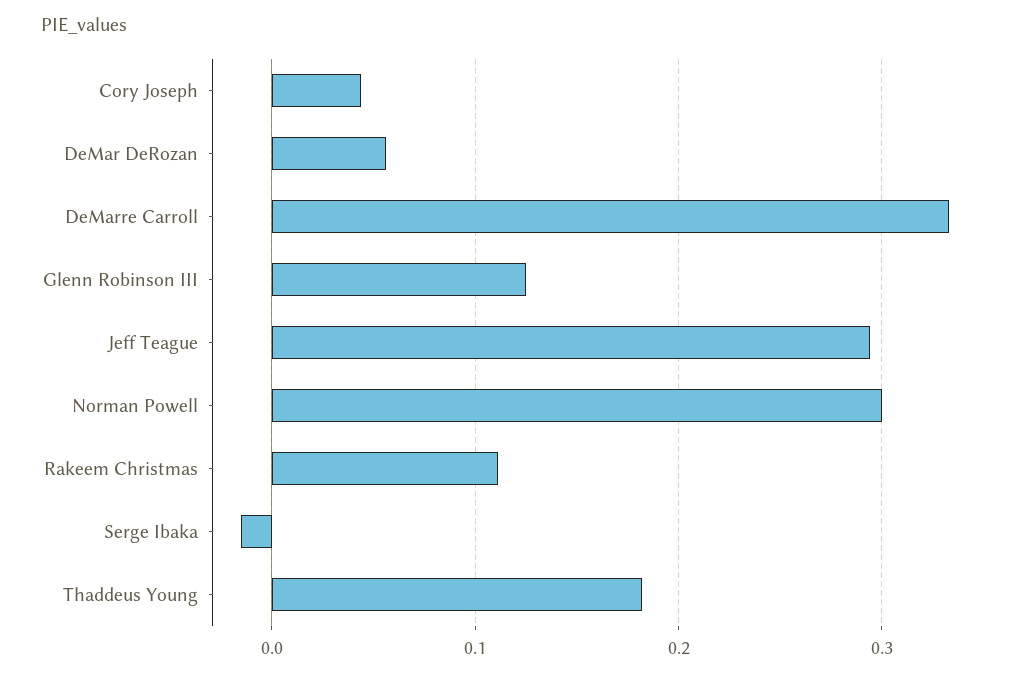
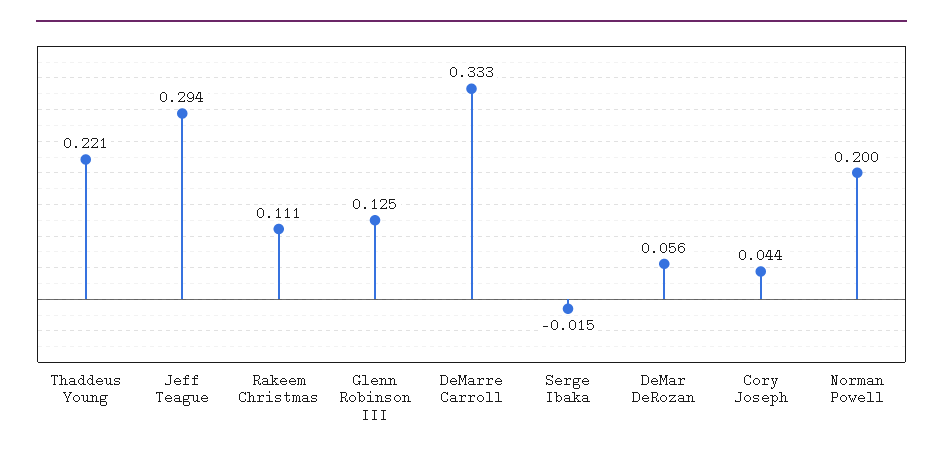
Norman Powell: 0.3 -> 0.2
Thaddeus Young: 0.18 -> 0.221

